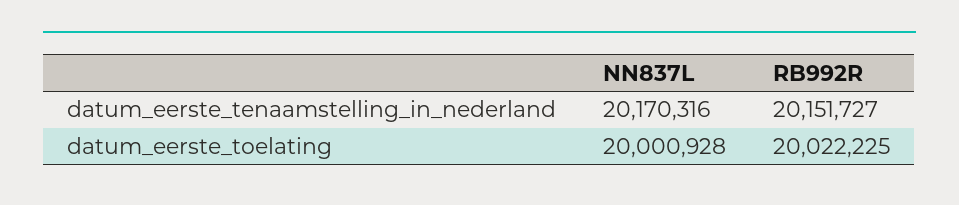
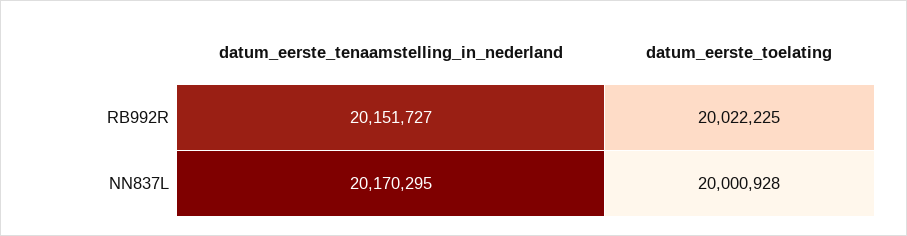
NN837L, datum_eerste_tenaamstelling_in_nederland: 20170316 -> 20170295

